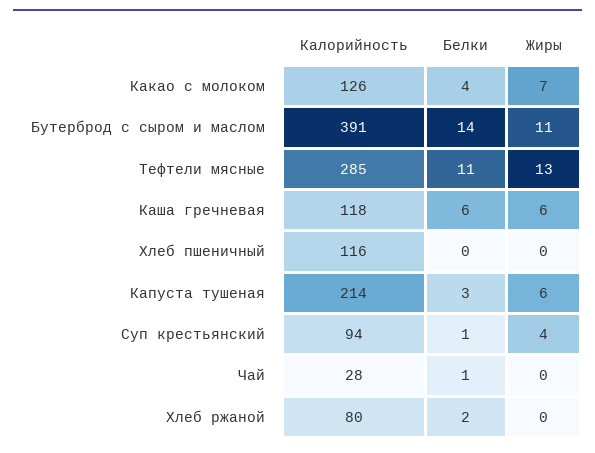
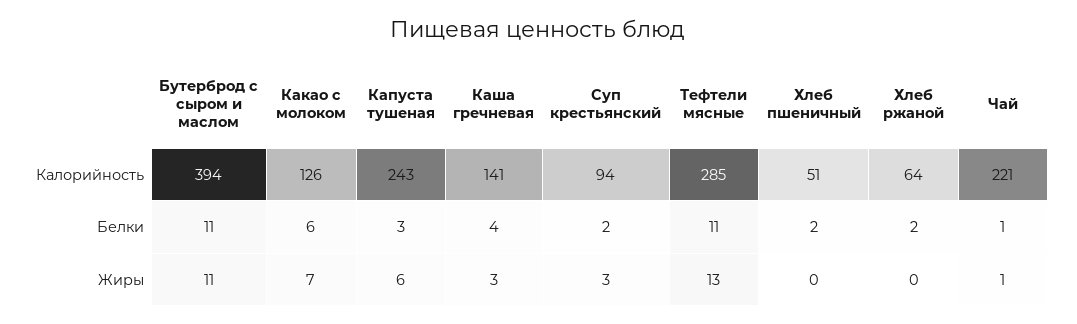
Белки, Какао с молоком: 4 -> 6
Калорийность, Бутерброд с сыром и маслом: 391 -> 394
Белки, Бутерброд с сыром и маслом: 14 -> 11
Калорийность, Каша гречневая: 118 -> 141
Белки, Каша гречневая: 6 -> 4
Жиры, Каша гречневая: 6 -> 3
Калорийность, Хлеб пшеничный: 116 -> 51
Белки, Хлеб пшеничный: 0 -> 2
Калорийность, Капуста тушеная: 214 -> 243
Белки, Суп крестьянский: 1 -> 2
Жиры, Суп крестьянский: 4 -> 3
Калорийность, Чай: 28 -> 221
Жиры, Чай: 0 -> 1
Калорийность, Хлеб ржаной: 80 -> 64

